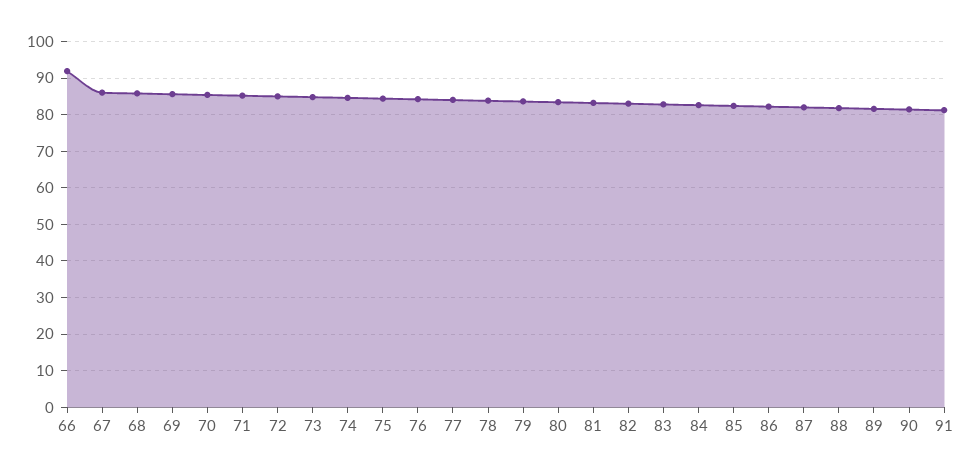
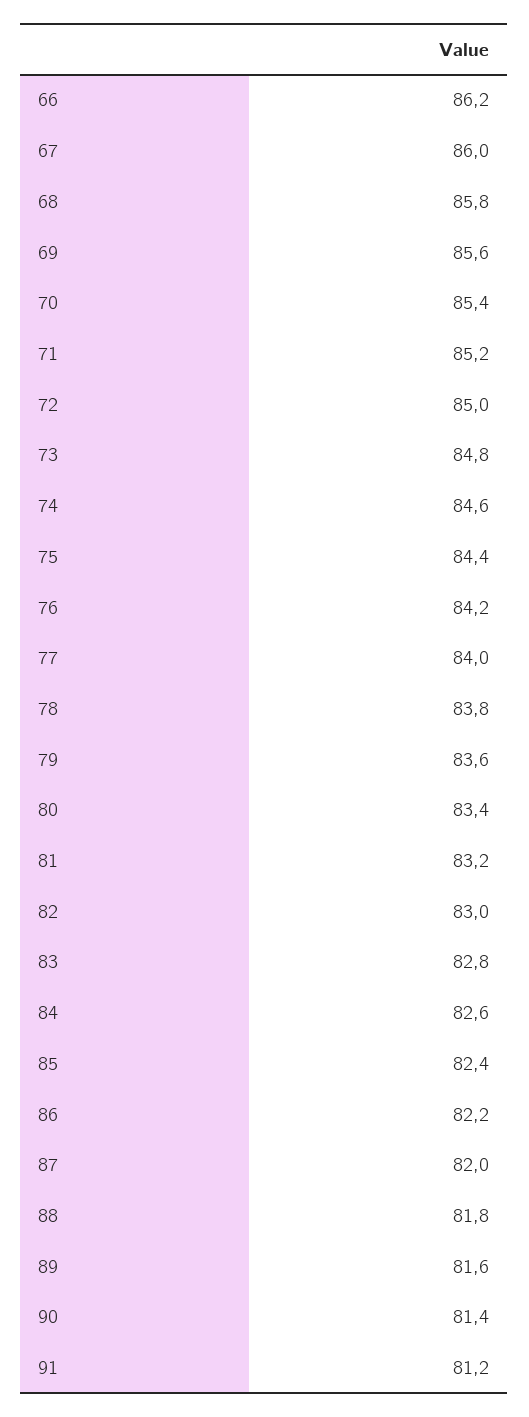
66: 92 -> 86.2

